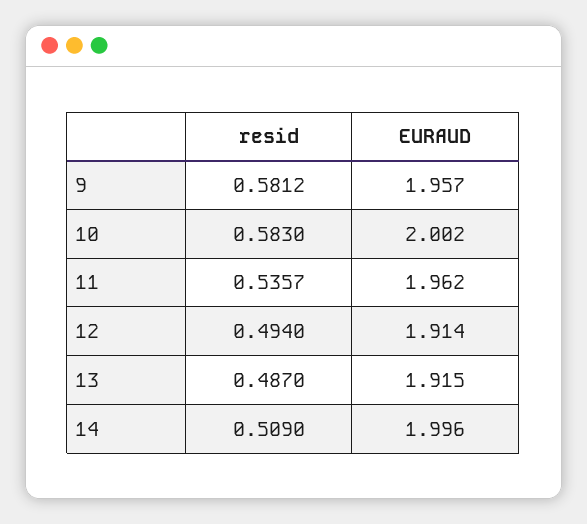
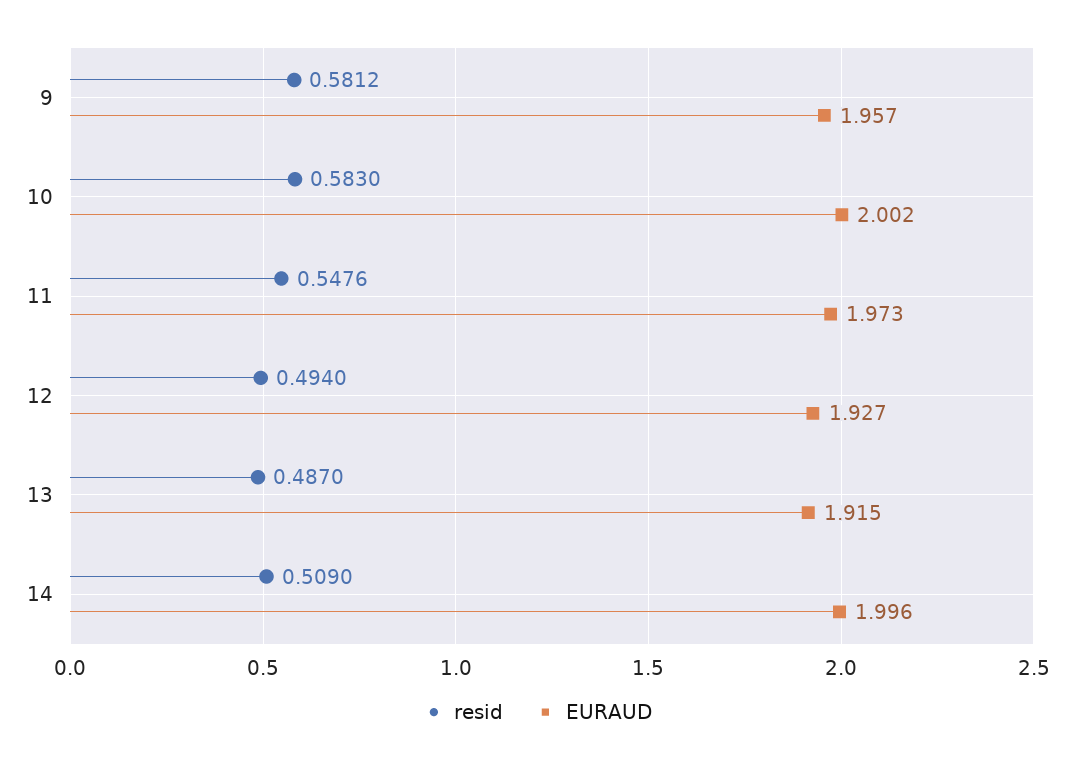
resid, 11: 0.5357 -> 0.5476
EURAUD, 11: 1.962 -> 1.973
EURAUD, 12: 1.914 -> 1.927

